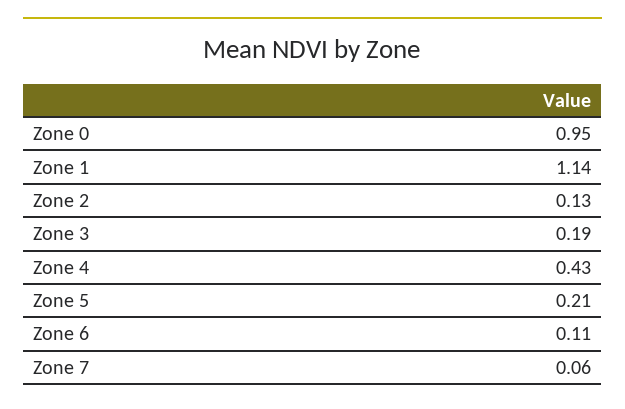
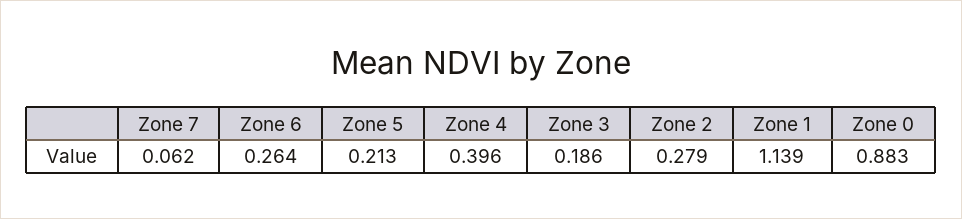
Zone 0: 0.95 -> 0.883
Zone 2: 0.13 -> 0.279
Zone 4: 0.43 -> 0.396
Zone 6: 0.11 -> 0.264

